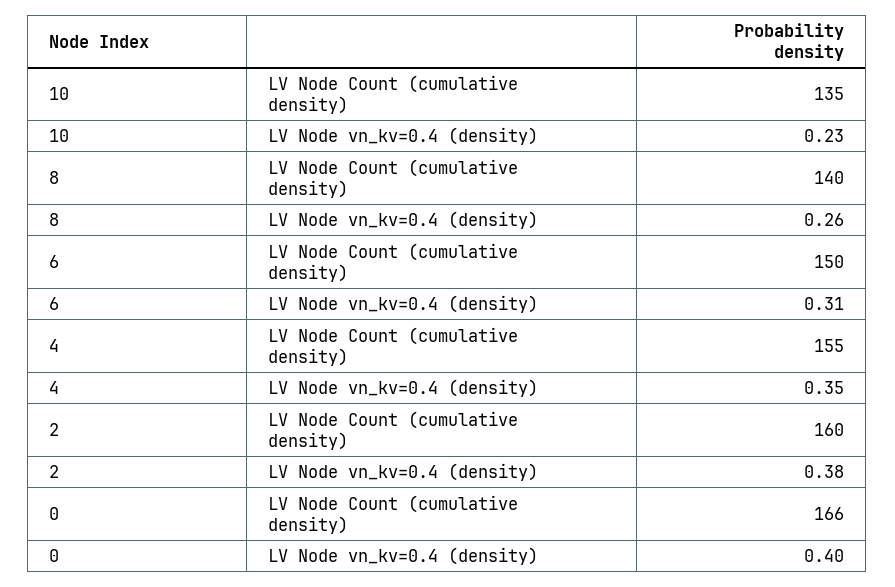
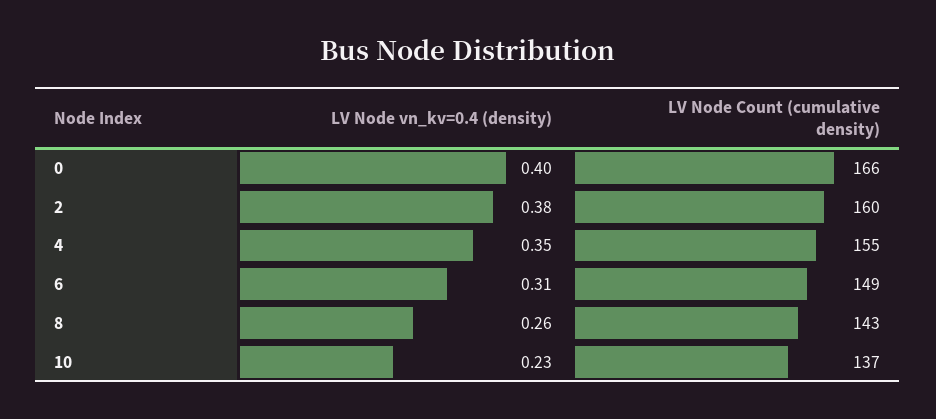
10, LV Node Count (cumulative density): 135 -> 137
8, LV Node Count (cumulative density): 140 -> 143
6, LV Node Count (cumulative density): 150 -> 149

